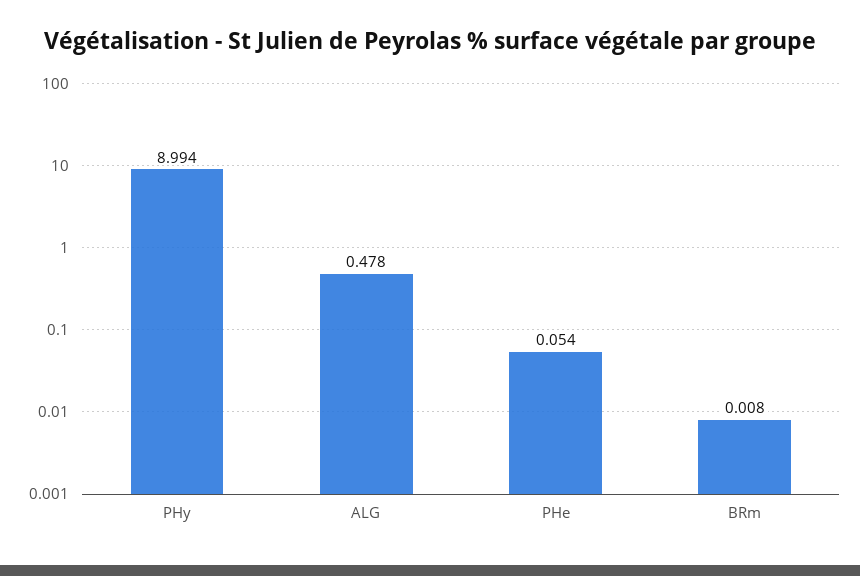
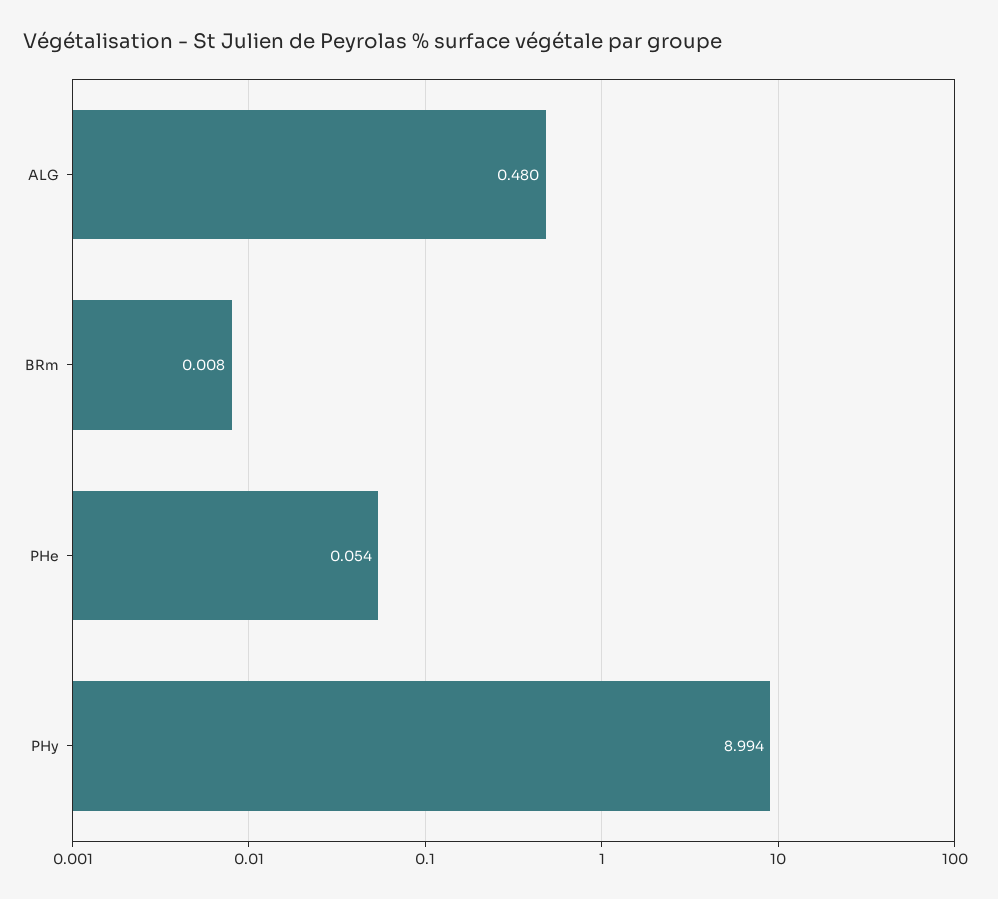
ALG: 0.478 -> 0.48

